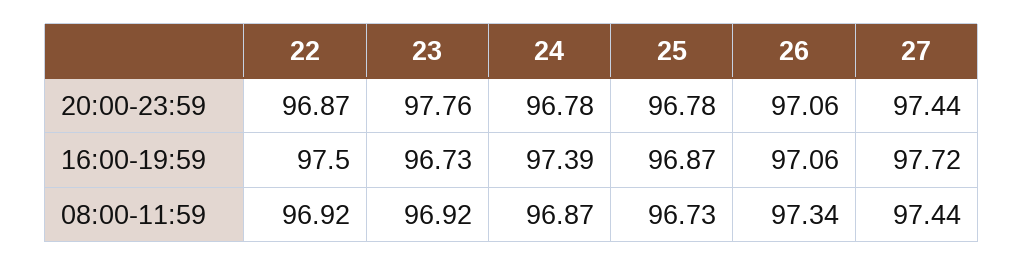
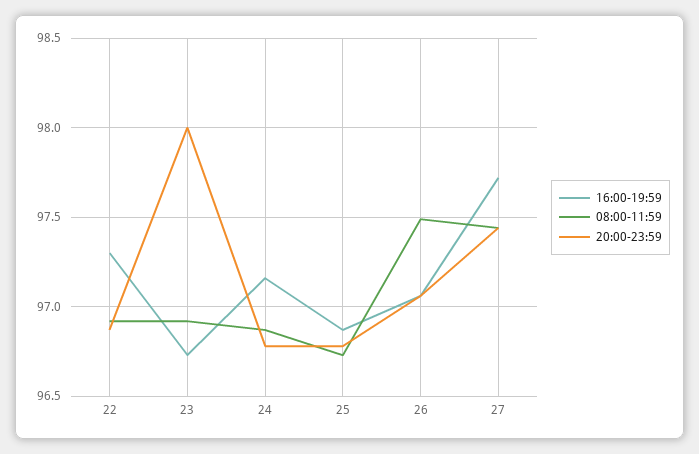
20:00-23:59, 23: 97.76 -> 98
16:00-19:59, 22: 97.5 -> 97.3
16:00-19:59, 24: 97.39 -> 97.15
08:00-11:59, 26: 97.34 -> 97.5

